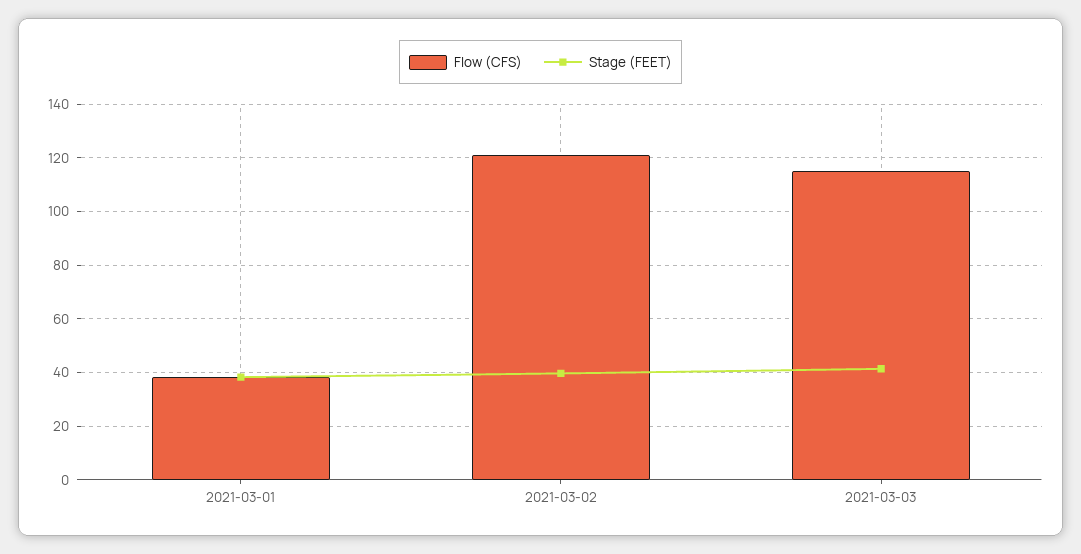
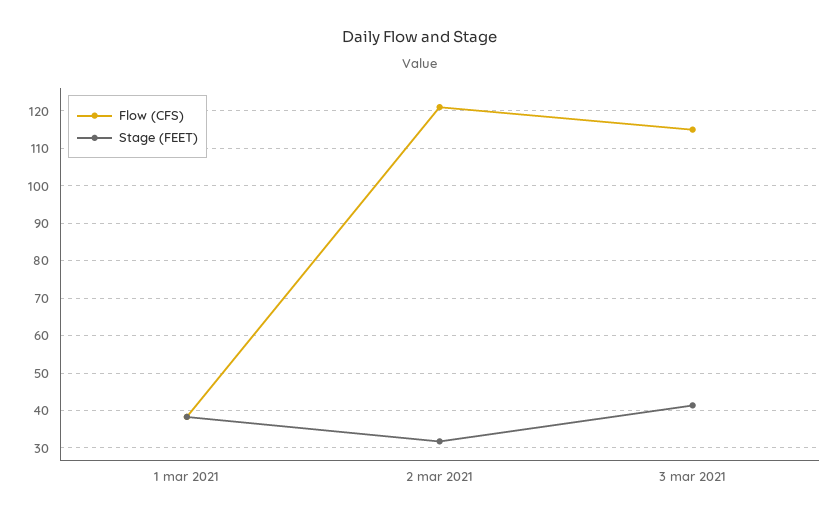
Stage (FEET), 2021-03-02: 40 -> 32

